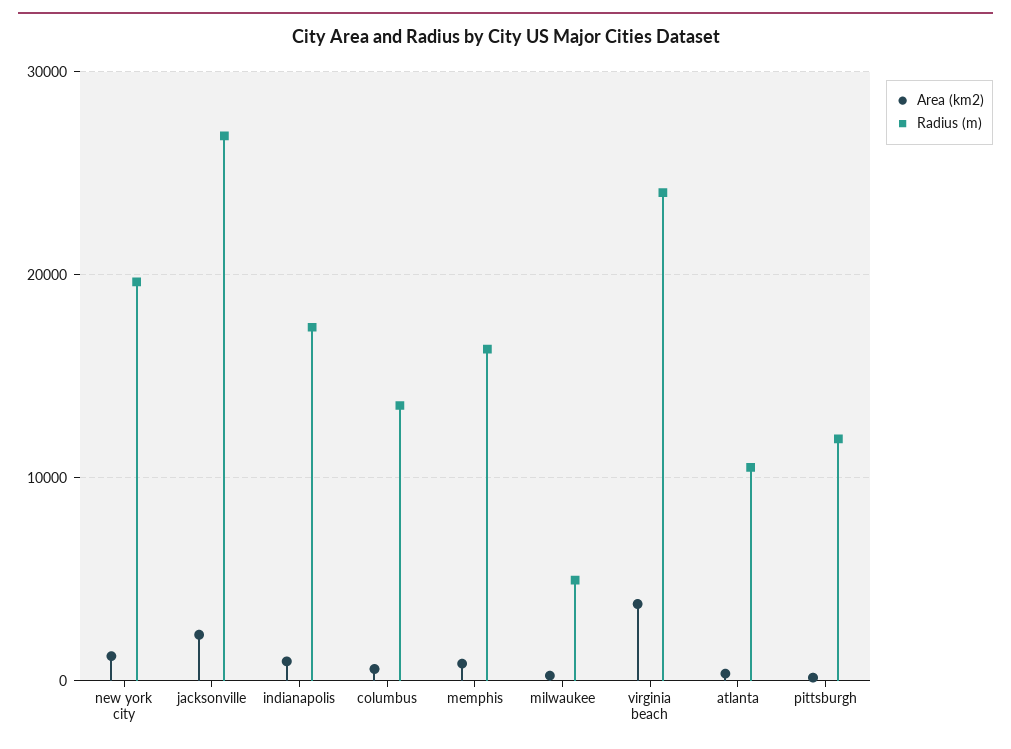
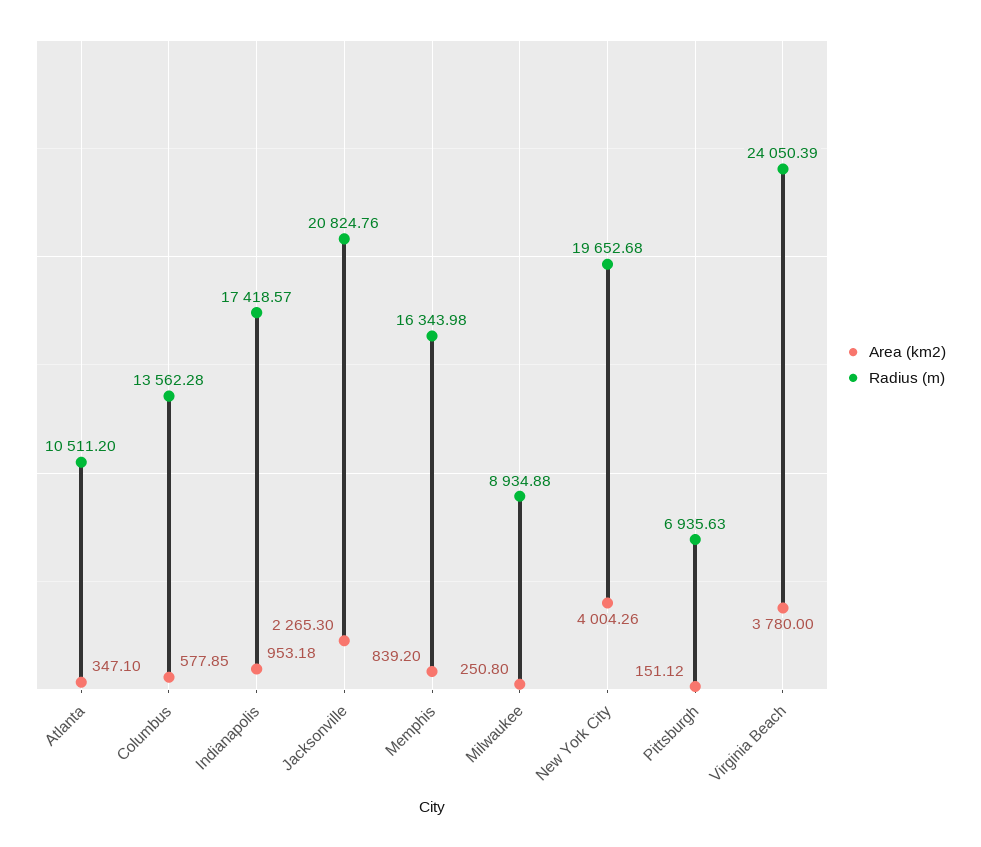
Area (km2), new york city: 1000 -> 4004.26
Radius (m), jacksonville: 27000 -> 20824.76
Radius (m), milwaukee: 5000 -> 8934.88
Radius (m), pittsburgh: 12000 -> 6935.63

